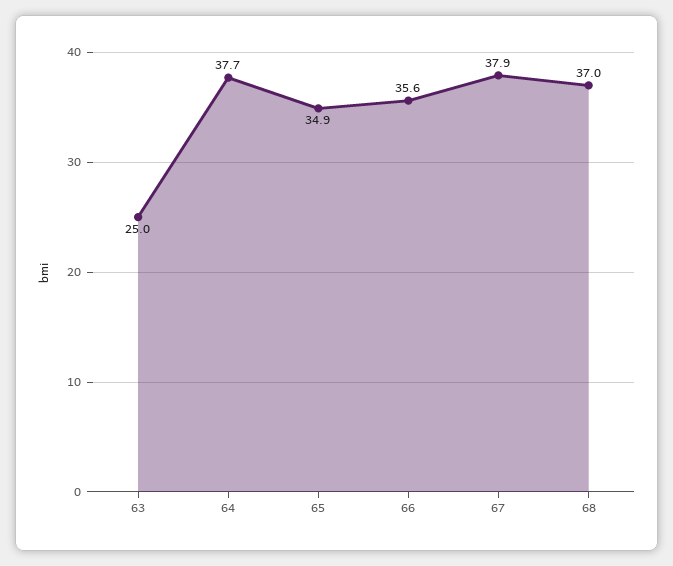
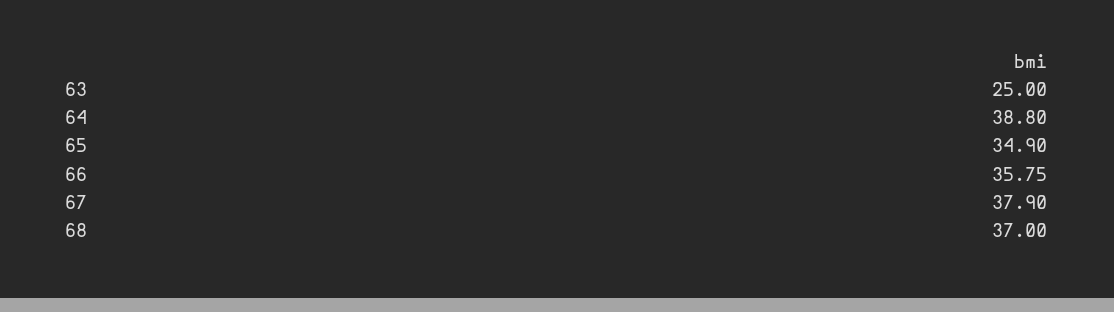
64: 37.7 -> 38.8
66: 35.6 -> 35.75

